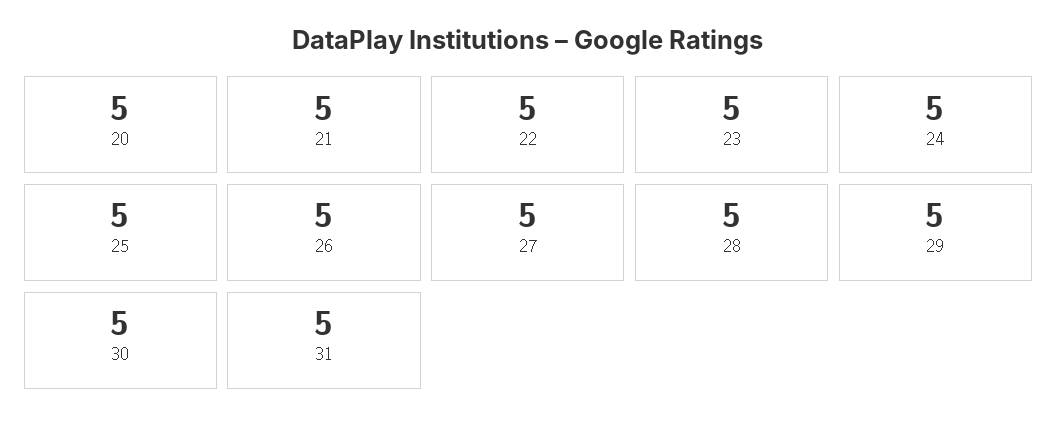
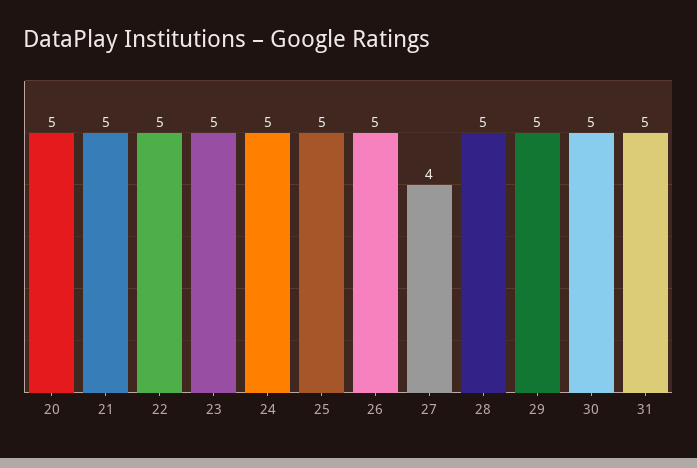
27: 5 -> 4

